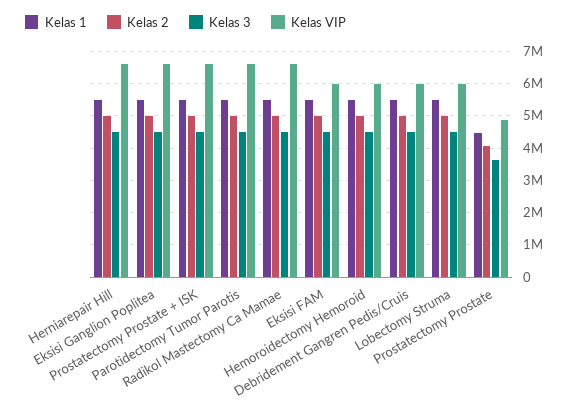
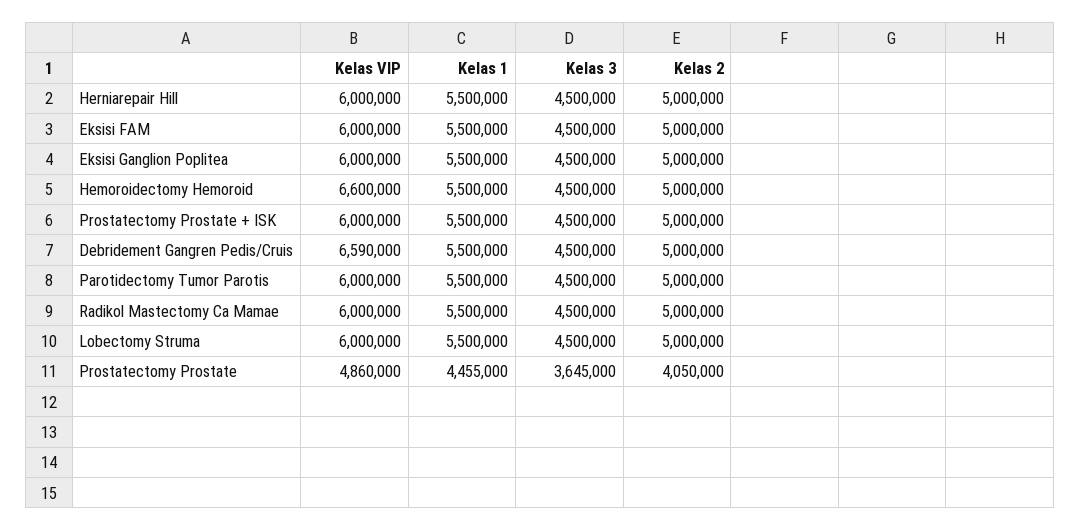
Kelas VIP, Herniarepair Hill: 6600000 -> 6000000
Kelas VIP, Eksisi Ganglion Poplitea: 6600000 -> 6000000
Kelas VIP, Prostatectomy Prostate + ISK: 6600000 -> 6000000
Kelas VIP, Parotidectomy Tumor Parotis: 6600000 -> 6000000
Kelas VIP, Radikol Mastectomy Ca Mamae: 6600000 -> 6000000
Kelas VIP, Hemoroidectomy Hemoroid: 6000000 -> 6600000
Kelas VIP, Debridement Gangren Pedis/Cruis: 6000000 -> 6590000

